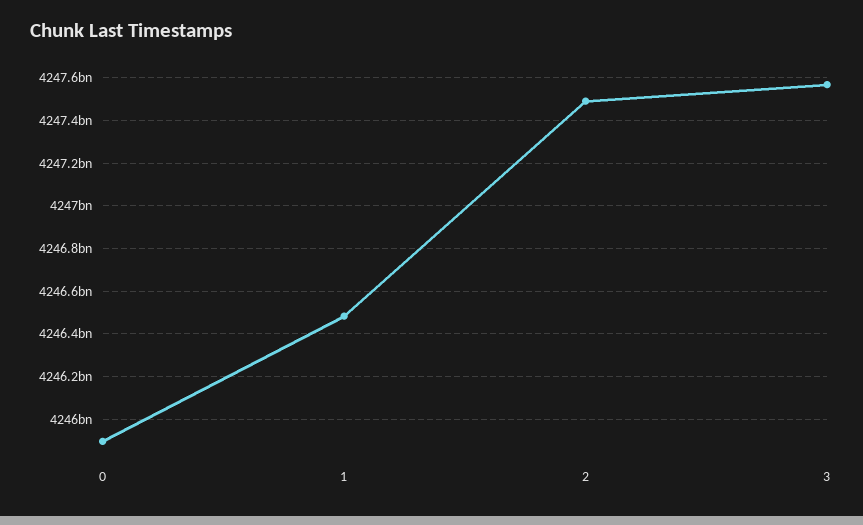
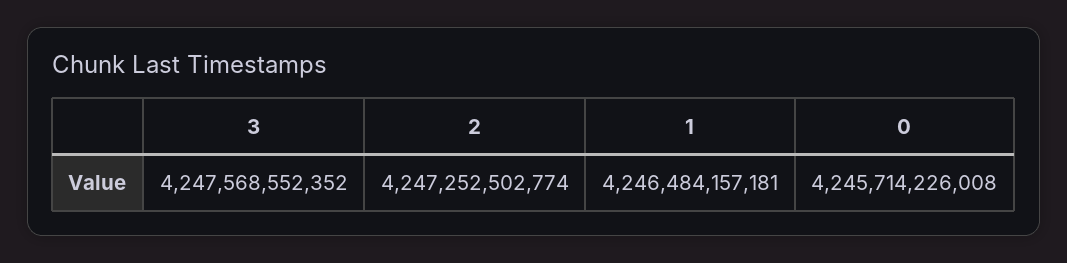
0: 4245900000000 -> 4245714226008
2: 4247500000000 -> 4247252502774

